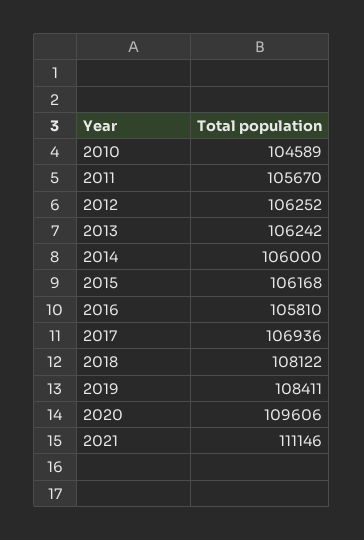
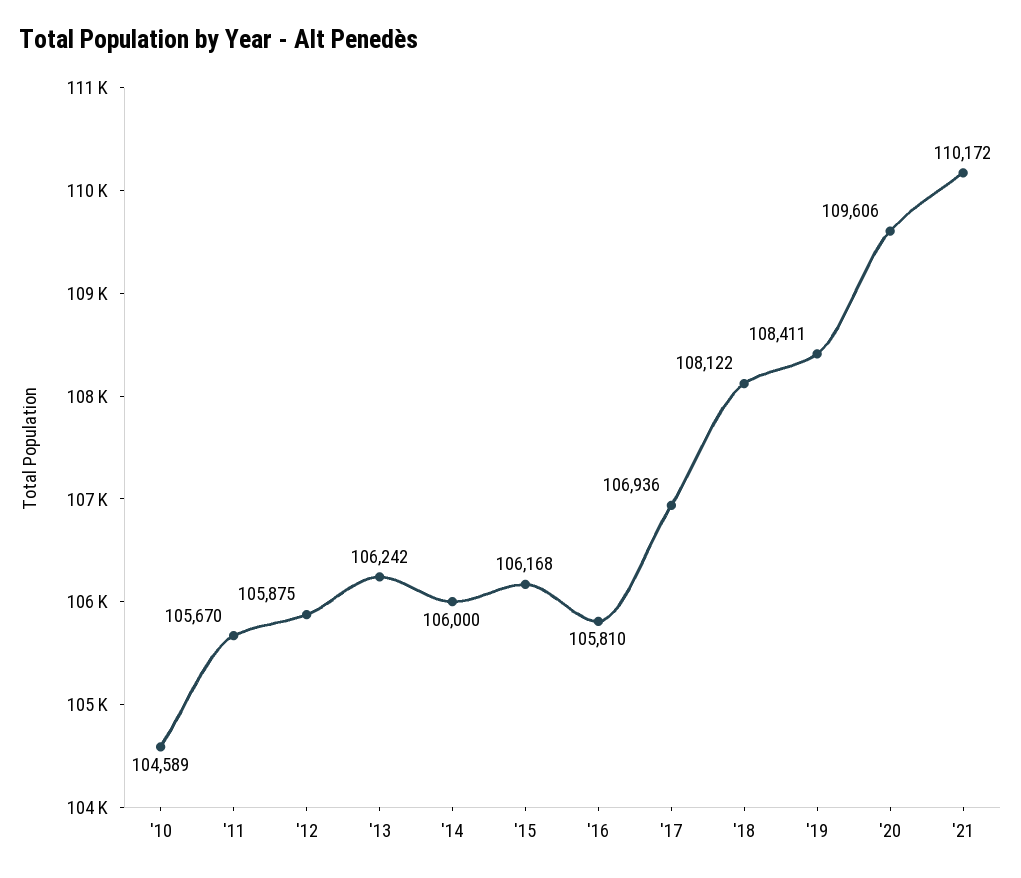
2012: 106252 -> 105875
2021: 111146 -> 110172

